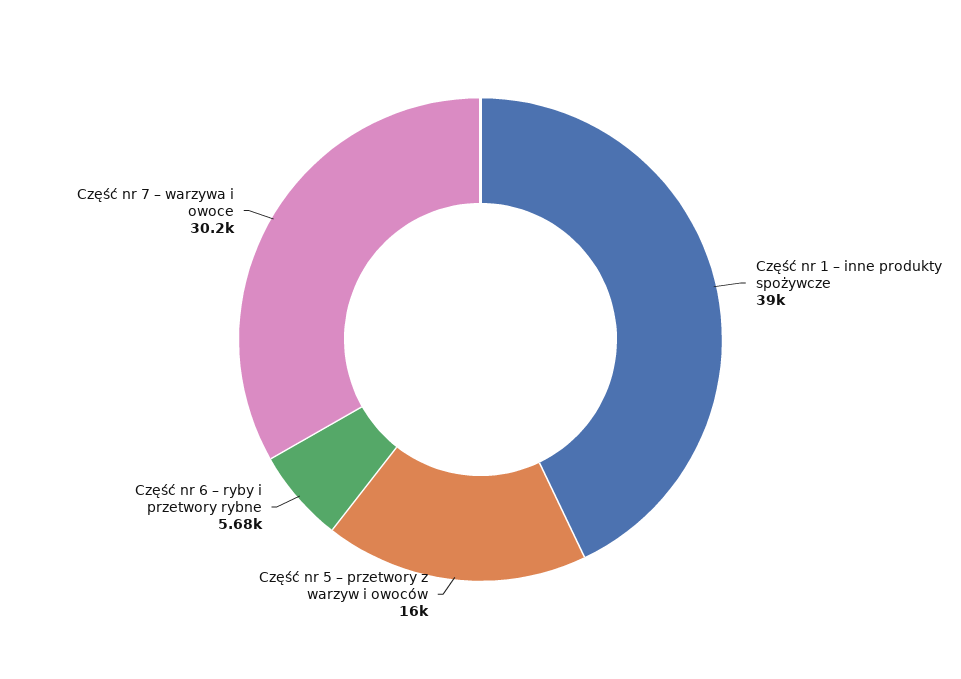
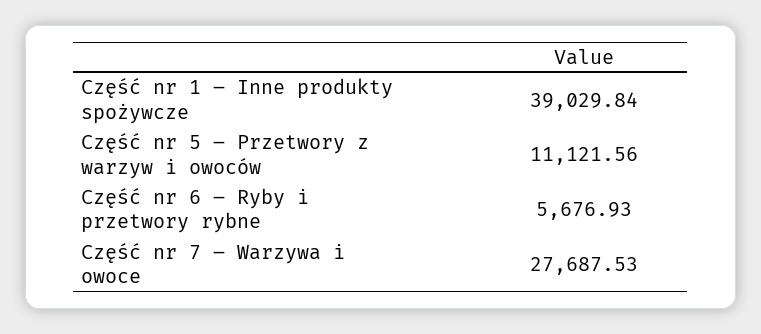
Część nr 5 – przetwory z warzyw i owoców: 16000 -> 11121.56
Część nr 7 – warzywa i owoce: 30200 -> 27687.53

